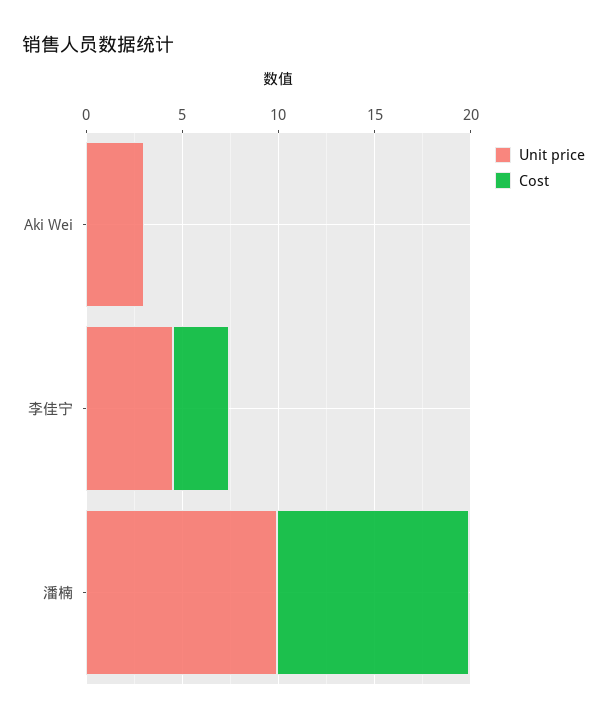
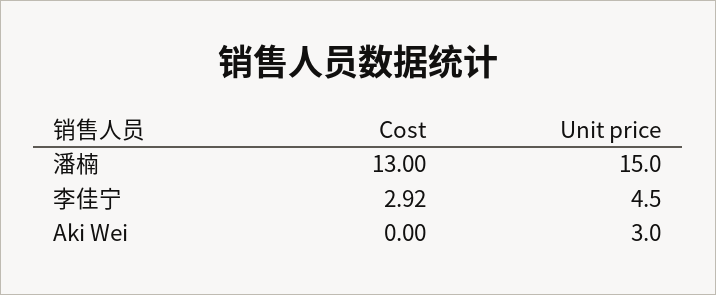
Unit price, 潘楠: 10 -> 15
Cost, 潘楠: 10 -> 13

